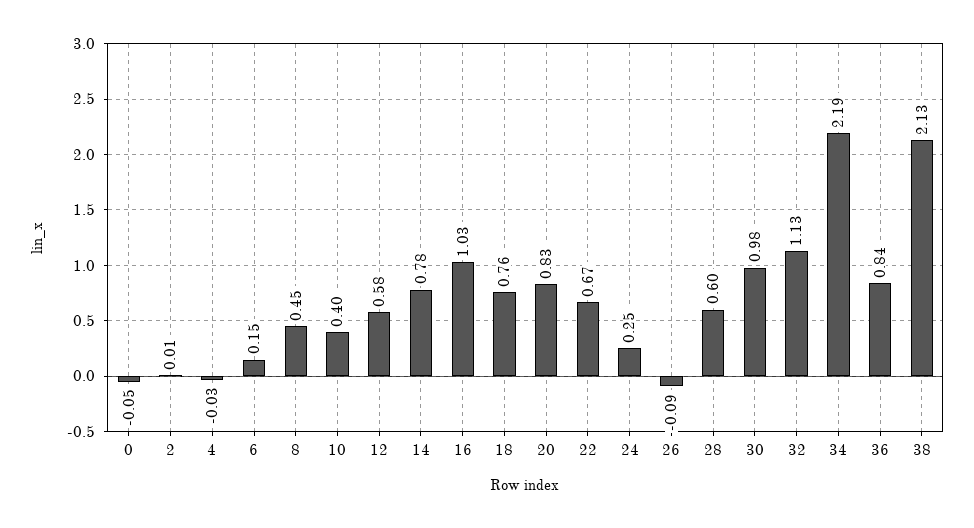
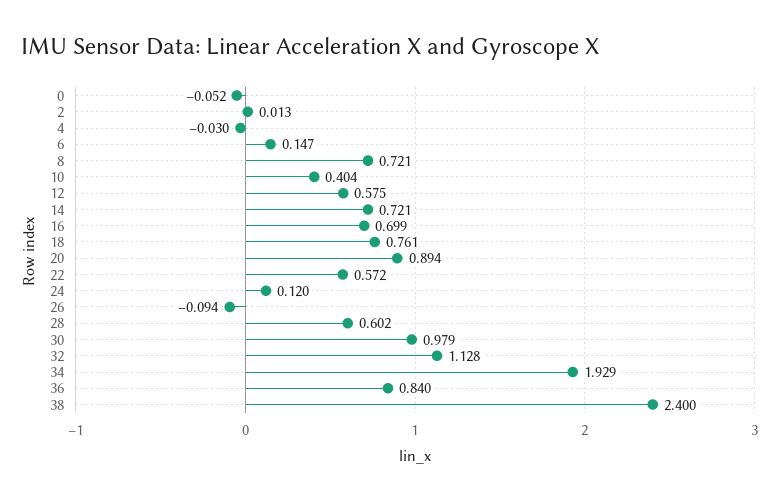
8: 0.45 -> 0.721
14: 0.78 -> 0.721
16: 1.03 -> 0.699
20: 0.83 -> 0.894
22: 0.67 -> 0.572
24: 0.25 -> 0.12
34: 2.19 -> 1.929
38: 2.13 -> 2.4

